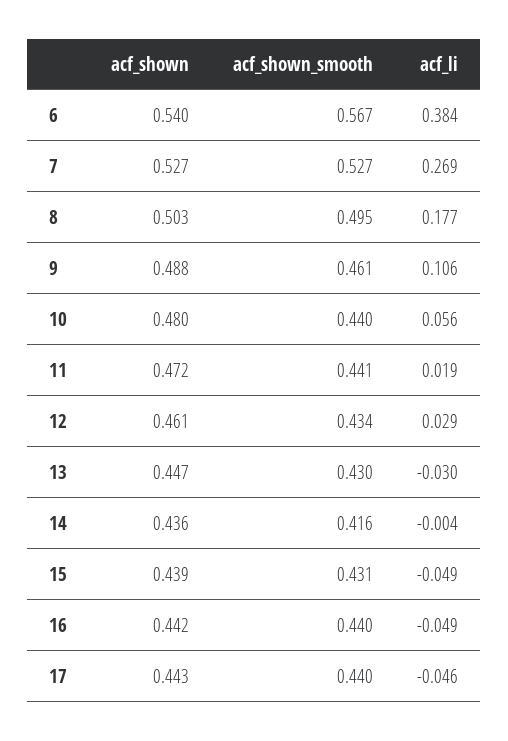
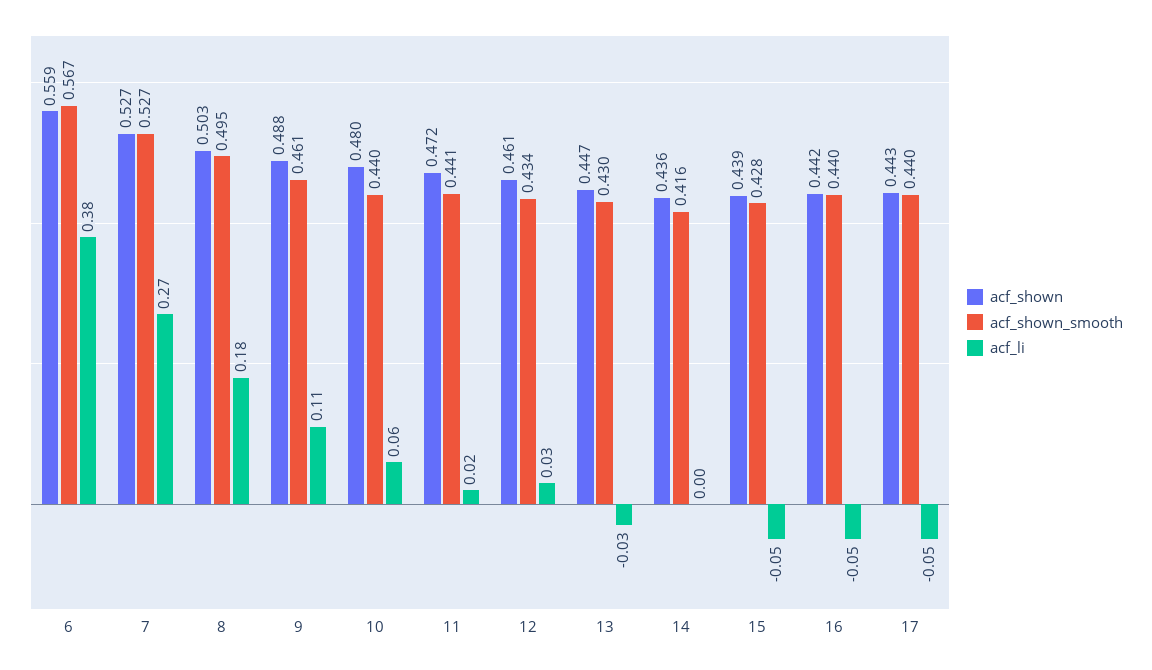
acf_shown, 6: 0.54 -> 0.559
acf_shown_smooth, 15: 0.431 -> 0.428

